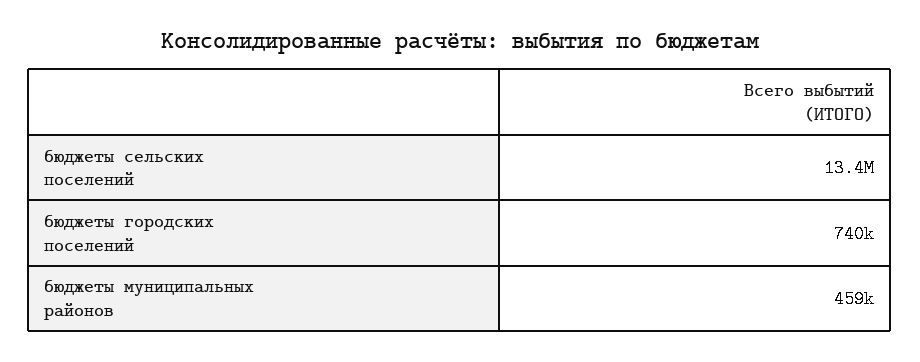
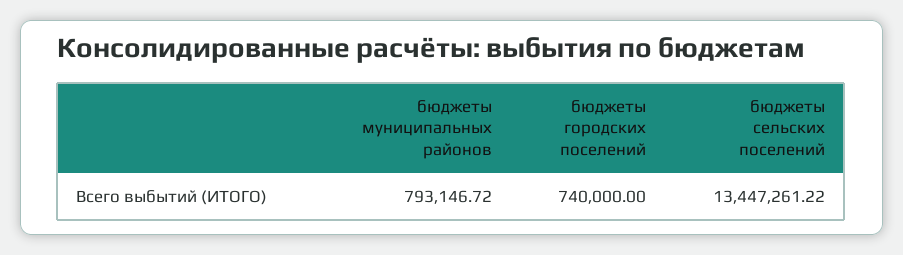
бюджеты муниципальных районов: 459000 -> 793146.72

